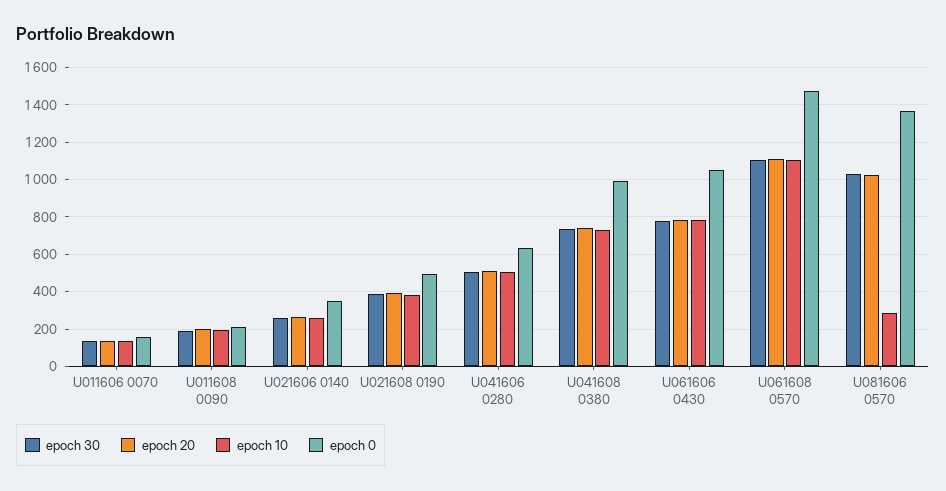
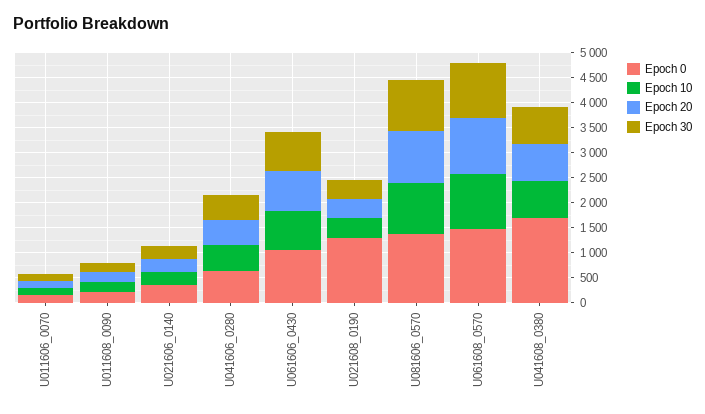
epoch 0, U021608 0190: 500 -> 1250
epoch 0, U041608 0380: 1000 -> 1750
epoch 10, U081606 0570: 300 -> 1000

